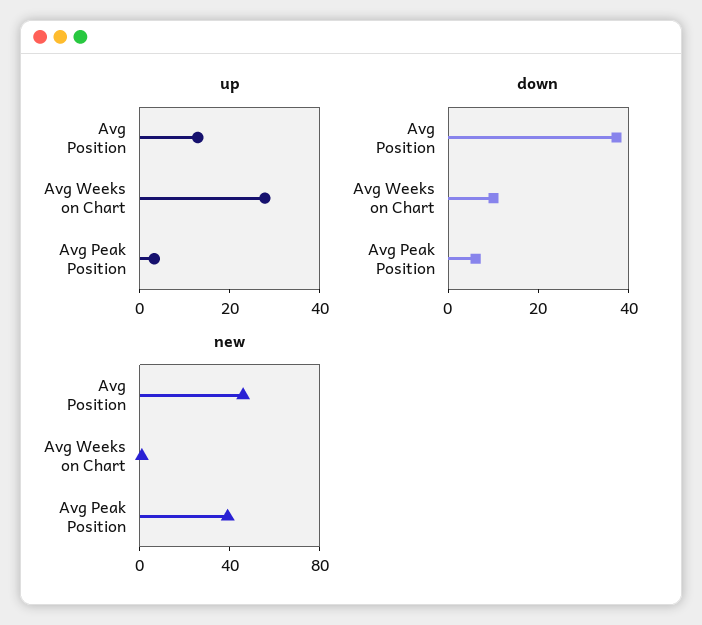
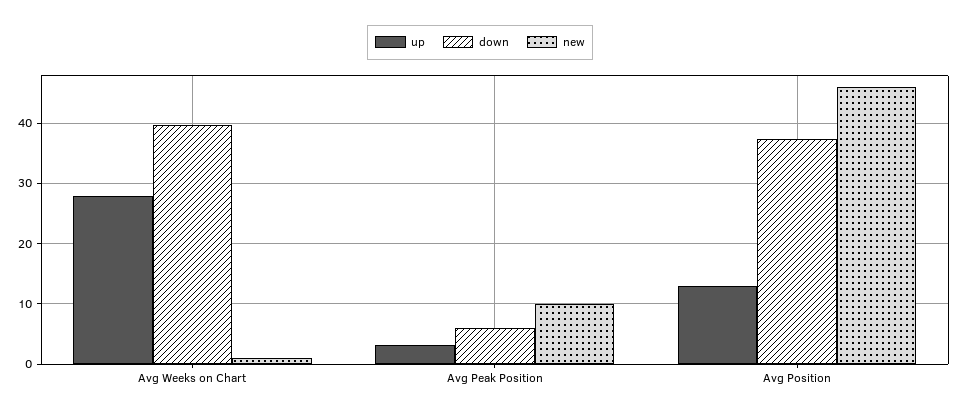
down, Avg Weeks on Chart: 10 -> 40
new, Avg Peak Position: 40 -> 10

